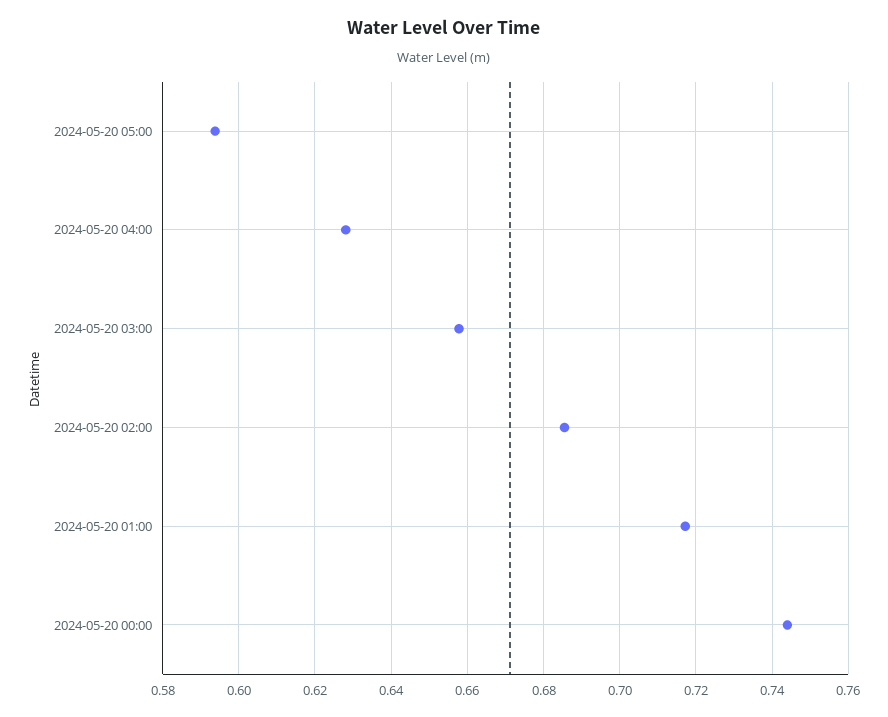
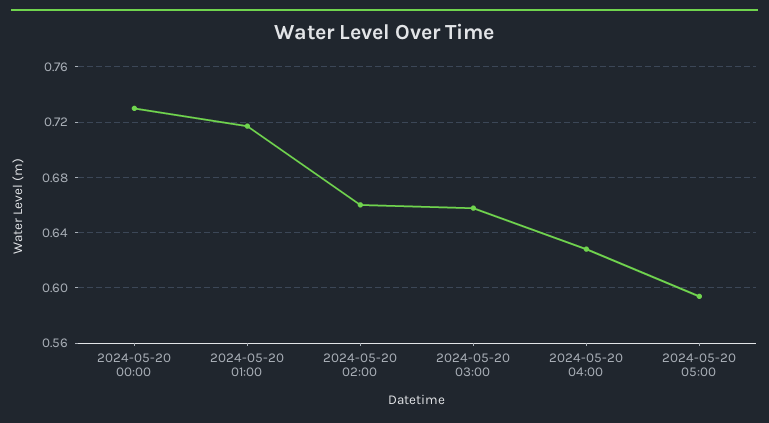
2024-05-20 02:00: 0.686 -> 0.66
2024-05-20 00:00: 0.744 -> 0.73

